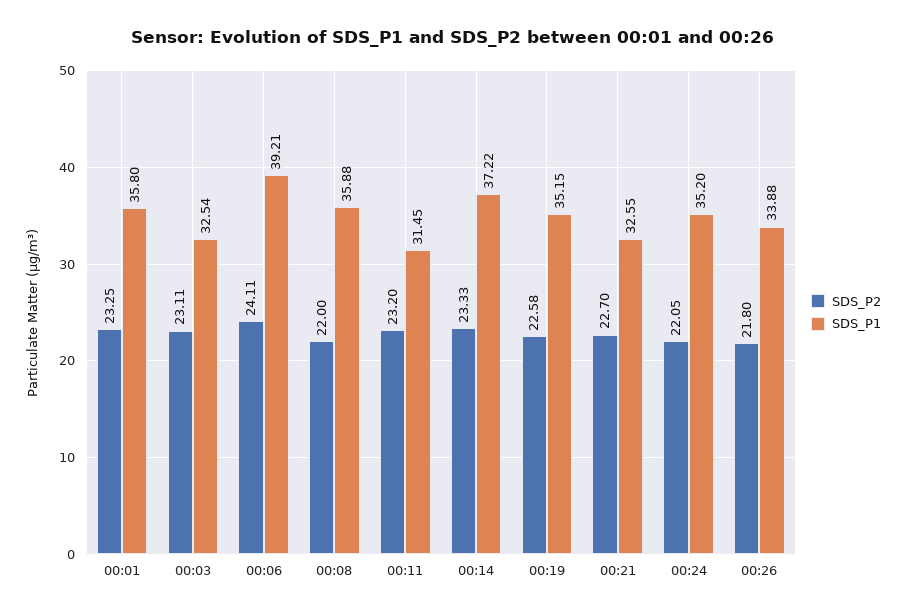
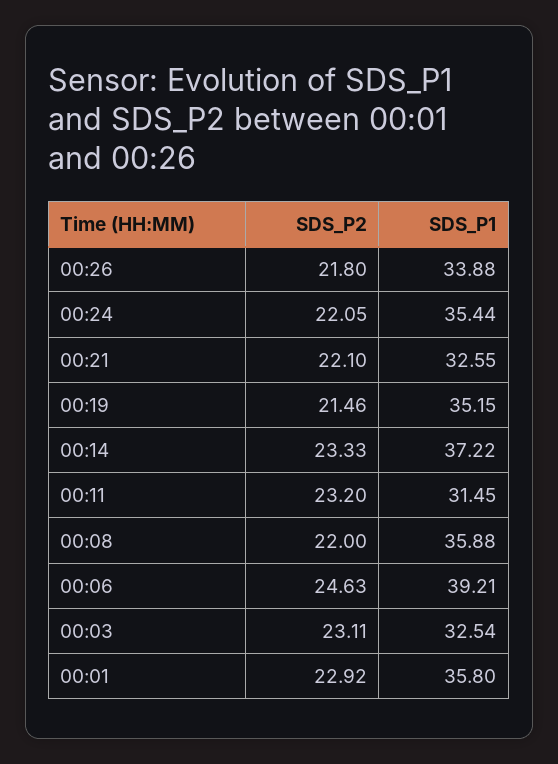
SDS_P2, 00:01: 23.25 -> 22.92
SDS_P2, 00:06: 24.11 -> 24.63
SDS_P2, 00:19: 22.58 -> 21.46
SDS_P2, 00:21: 22.7 -> 22.1
SDS_P1, 00:24: 35.2 -> 35.44

